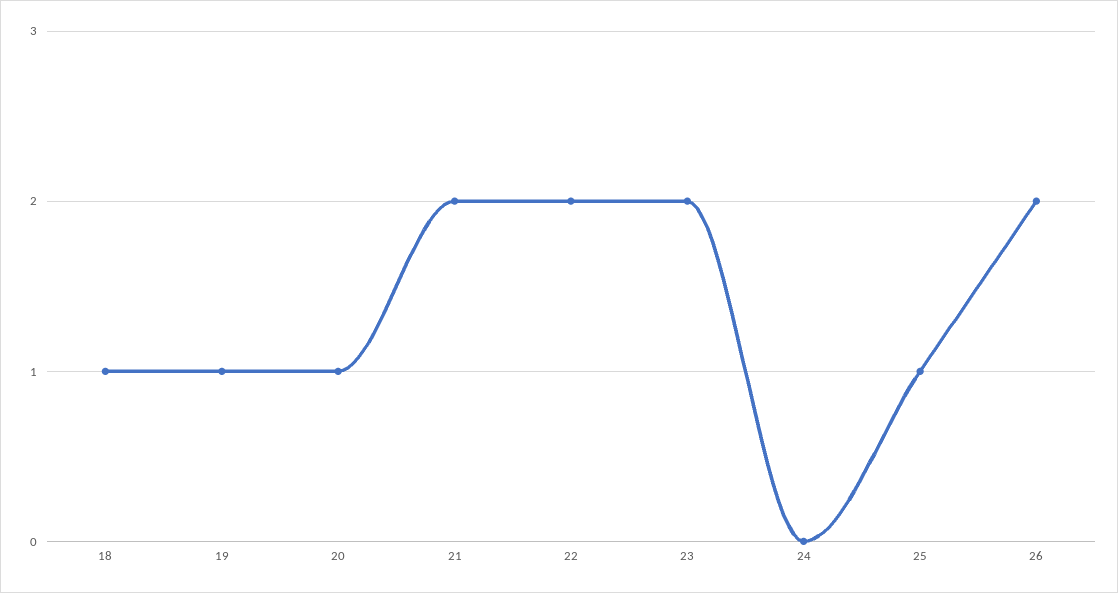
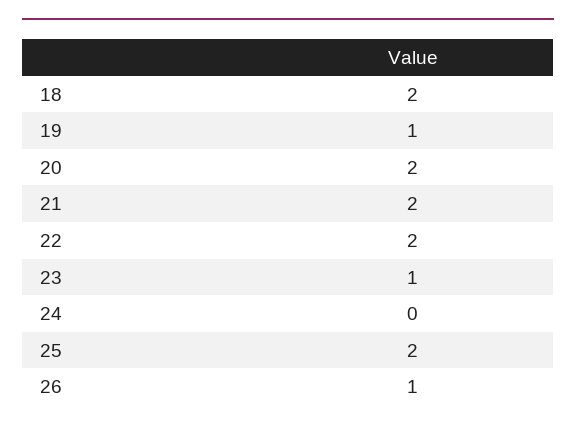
18: 1 -> 2
20: 1 -> 2
23: 2 -> 1
25: 1 -> 2
26: 2 -> 1

